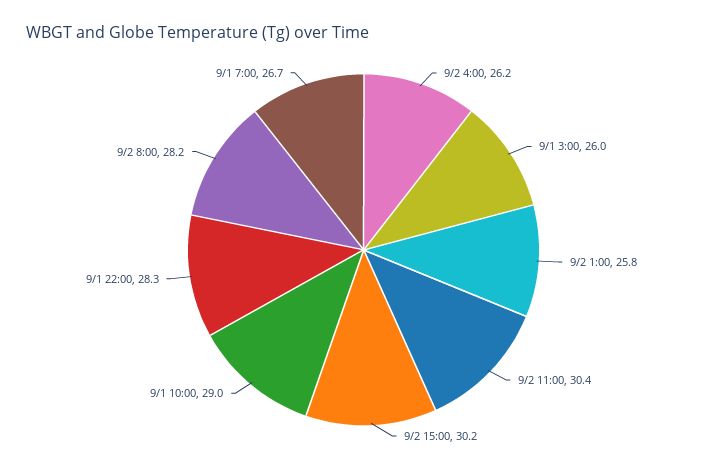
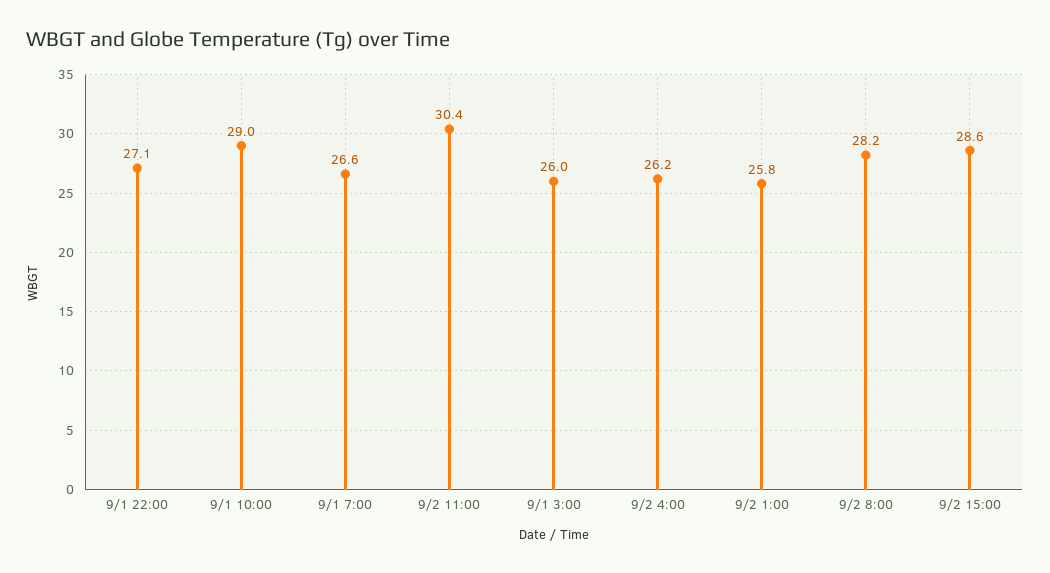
9/2 15:00: 30.2 -> 28.6
9/1 22:00: 28.3 -> 27.1
9/1 7:00: 26.7 -> 26.6

